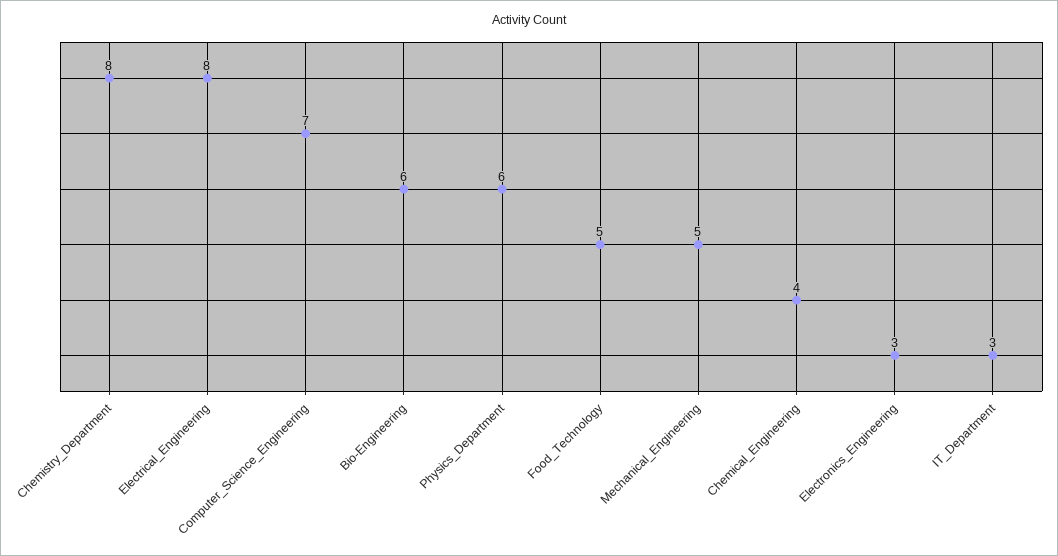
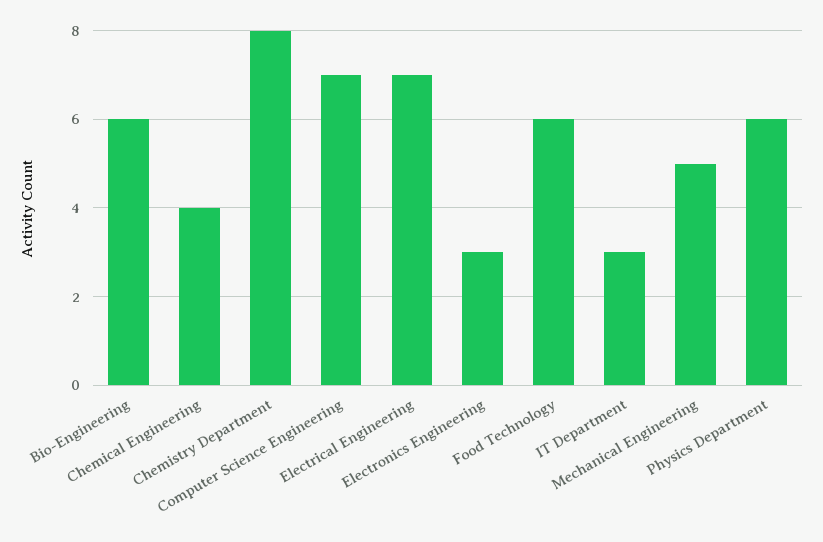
Electrical_Engineering: 8 -> 7
Food_Technology: 5 -> 6

